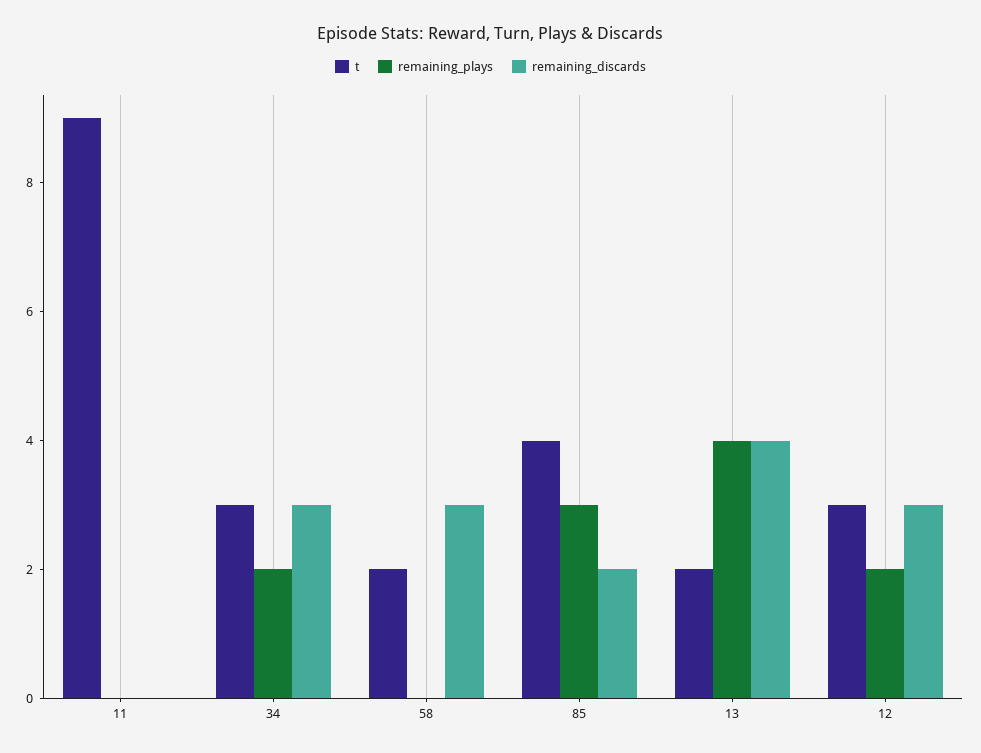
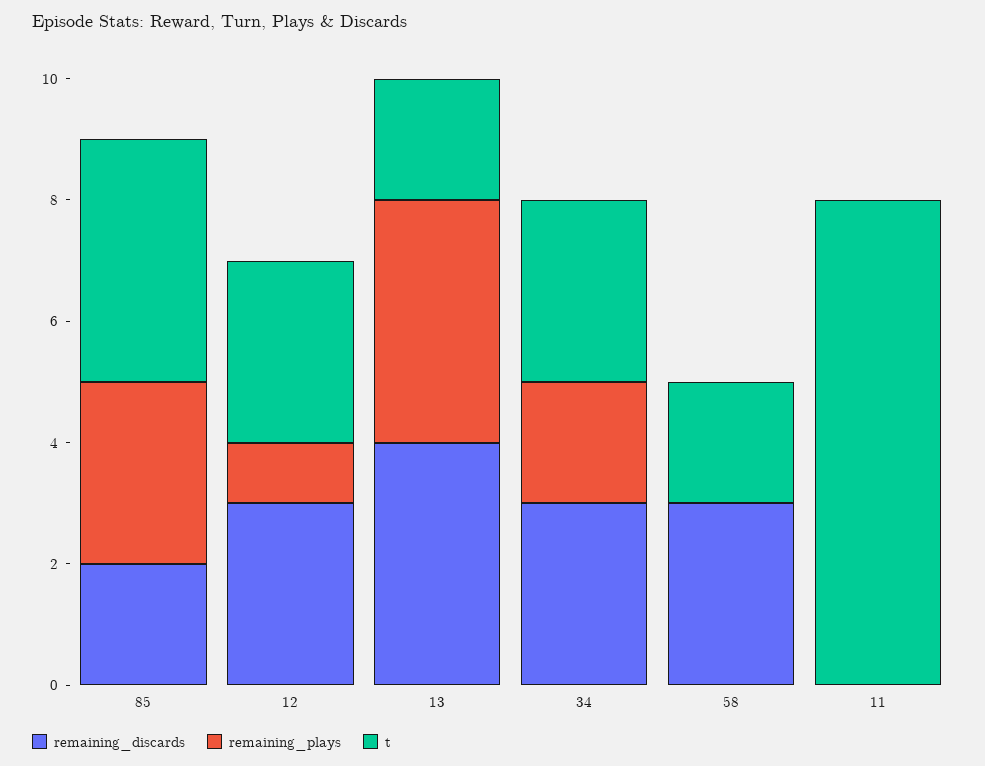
t, 11: 9 -> 8
remaining_plays, 12: 2 -> 1

